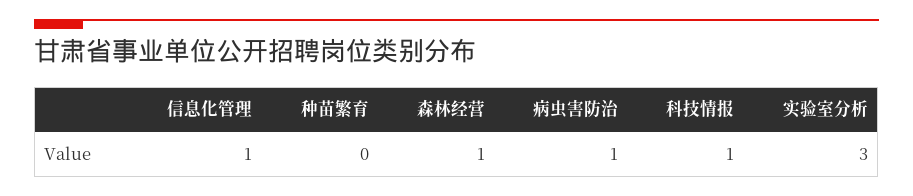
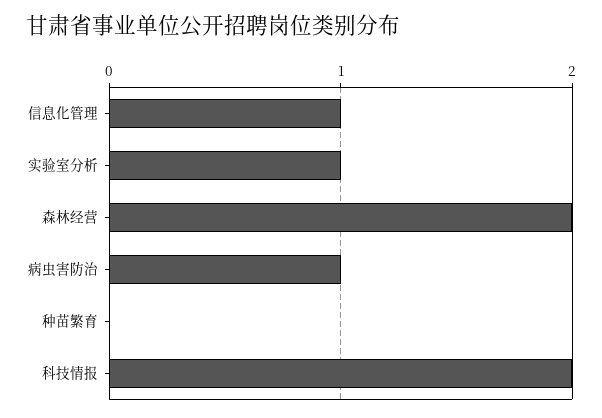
森林经营: 1 -> 2
科技情报: 1 -> 2
实验室分析: 3 -> 1

